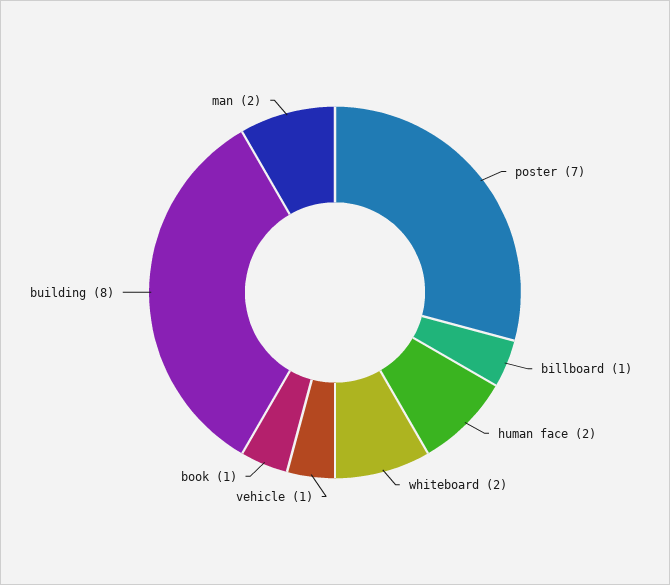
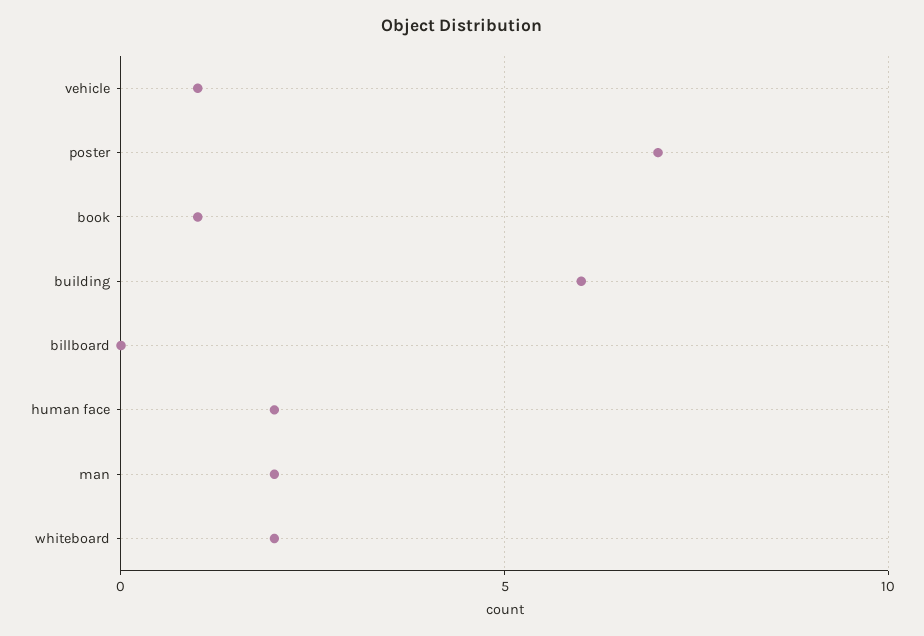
billboard: 1 -> 0
building: 8 -> 6

